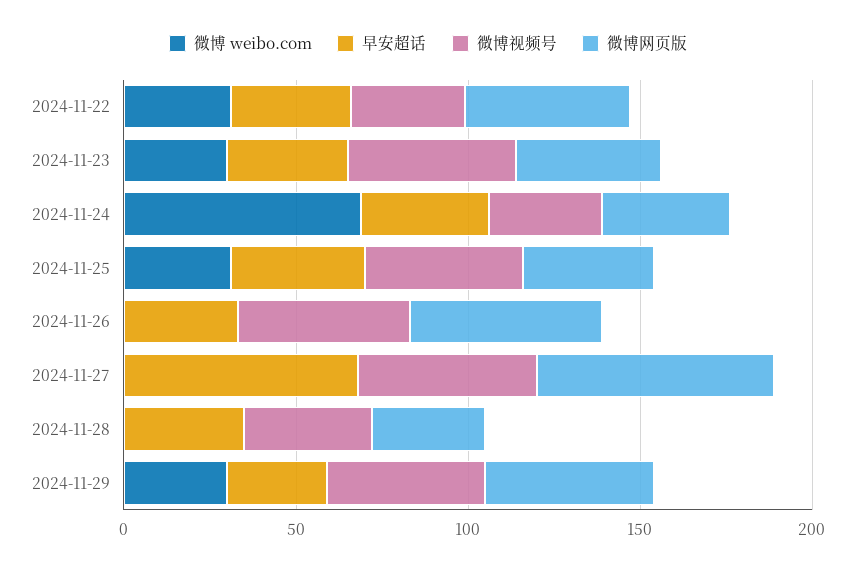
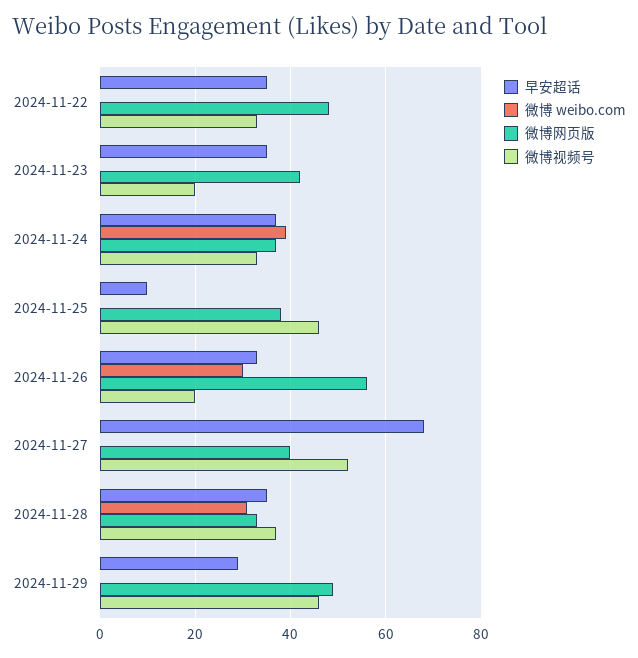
微博 weibo.com, 2024-11-22: 30 -> 0
微博 weibo.com, 2024-11-23: 30 -> 0
微博视频号, 2024-11-23: 50 -> 20
微博 weibo.com, 2024-11-24: 70 -> 40
微博 weibo.com, 2024-11-25: 30 -> 0
早安超话, 2024-11-25: 40 -> 10
微博 weibo.com, 2024-11-26: 0 -> 30
微博视频号, 2024-11-26: 50 -> 20
微博网页版, 2024-11-27: 70 -> 40
微博 weibo.com, 2024-11-28: 0 -> 30
微博 weibo.com, 2024-11-29: 30 -> 0

